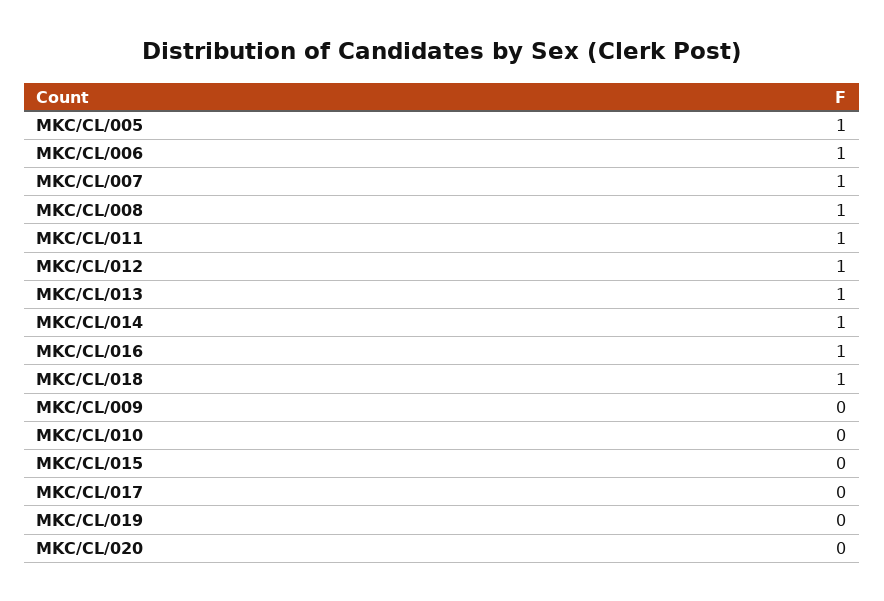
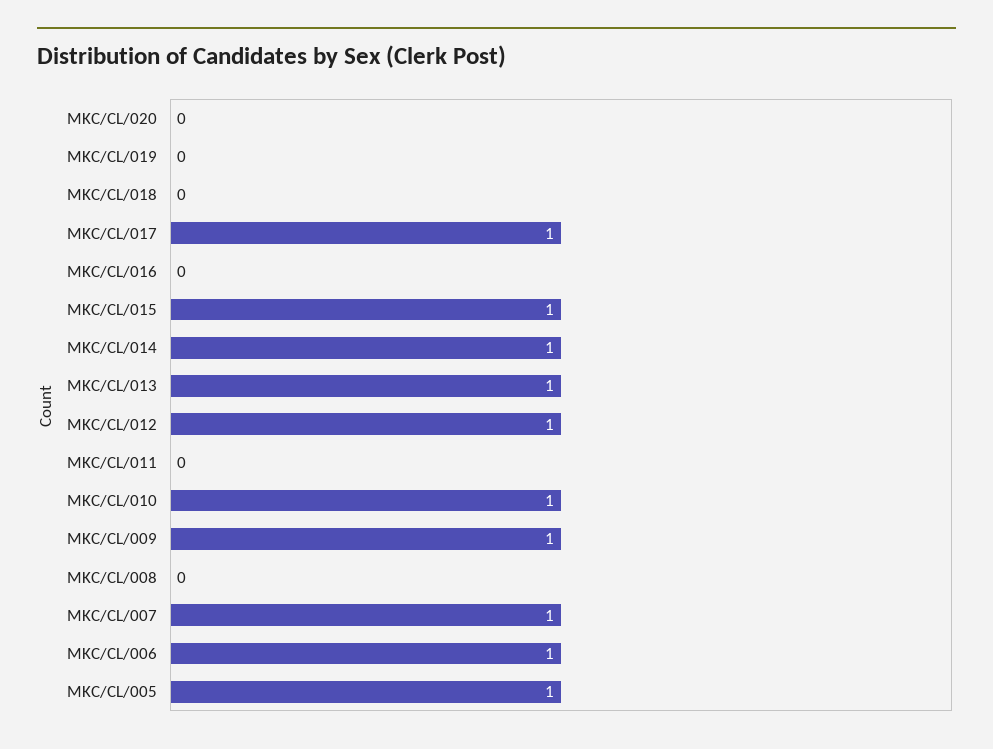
MKC/CL/008: 1 -> 0
MKC/CL/011: 1 -> 0
MKC/CL/016: 1 -> 0
MKC/CL/018: 1 -> 0
MKC/CL/009: 0 -> 1
MKC/CL/010: 0 -> 1
MKC/CL/015: 0 -> 1
MKC/CL/017: 0 -> 1

